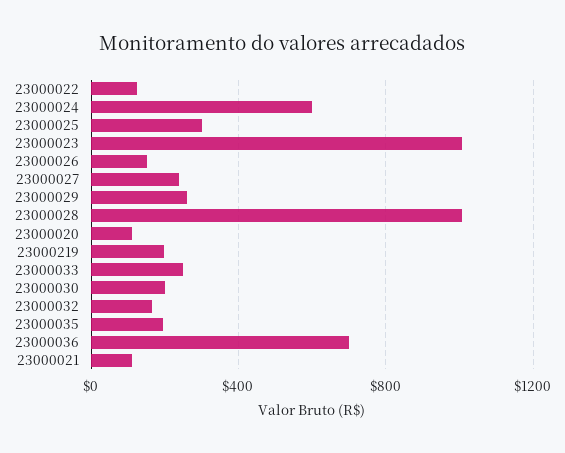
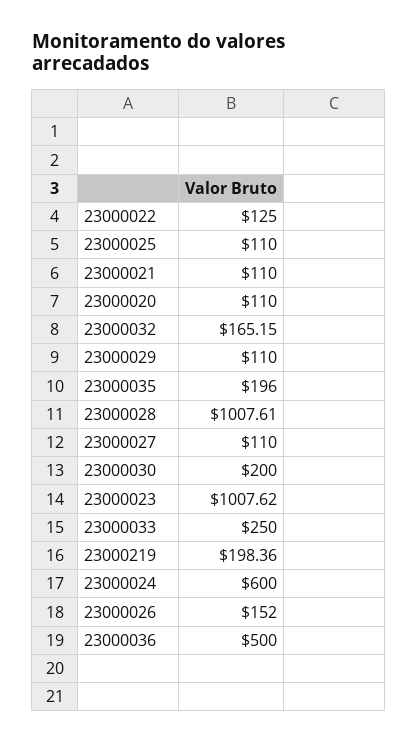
23000025: 300 -> 110
23000027: 250 -> 110
23000029: 250 -> 110
23000036: 700 -> 500

